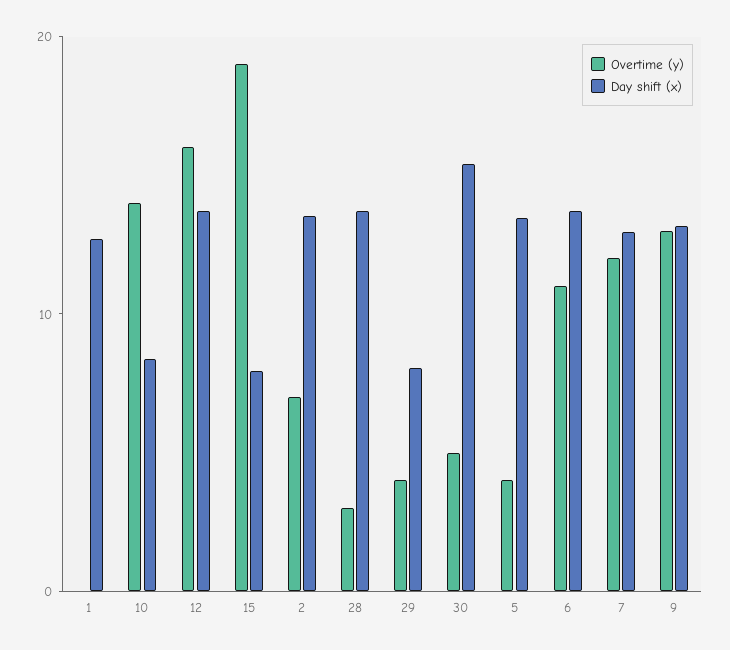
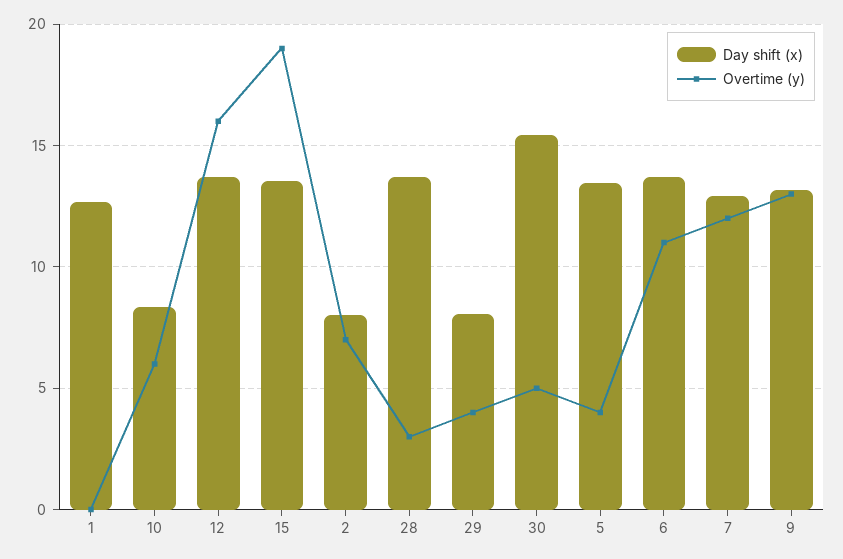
Overtime (y), 10: 14 -> 6
Day shift (x), 15: 8 -> 13.5
Day shift (x), 2: 14 -> 8

